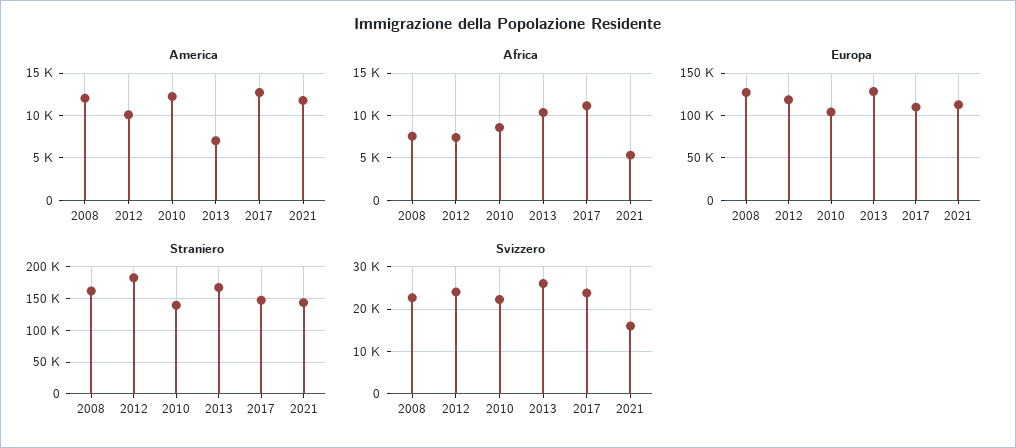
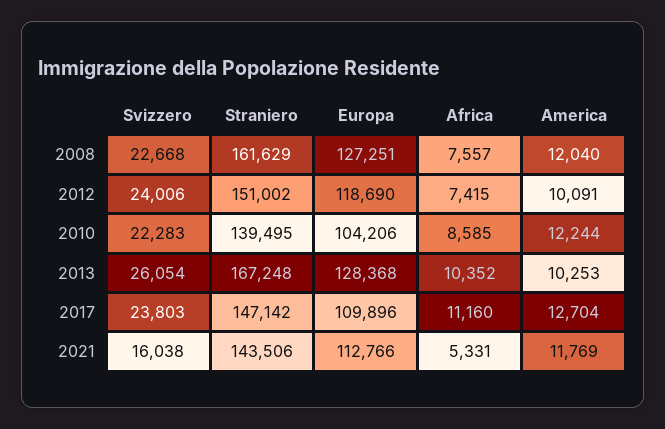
America, 2013: 7000 -> 10253
Straniero, 2012: 180000 -> 151002

